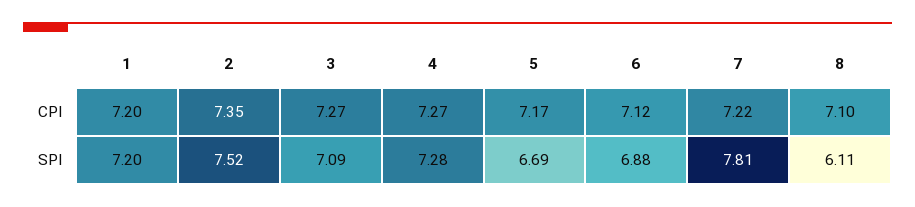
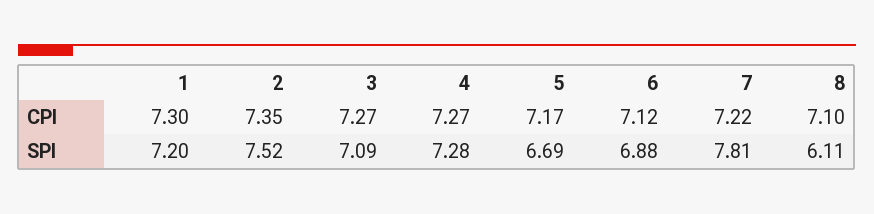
1, CPI: 7.2 -> 7.3

